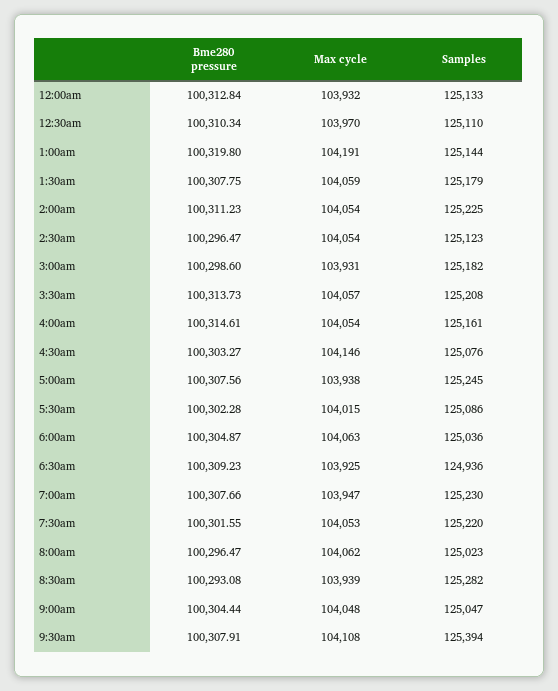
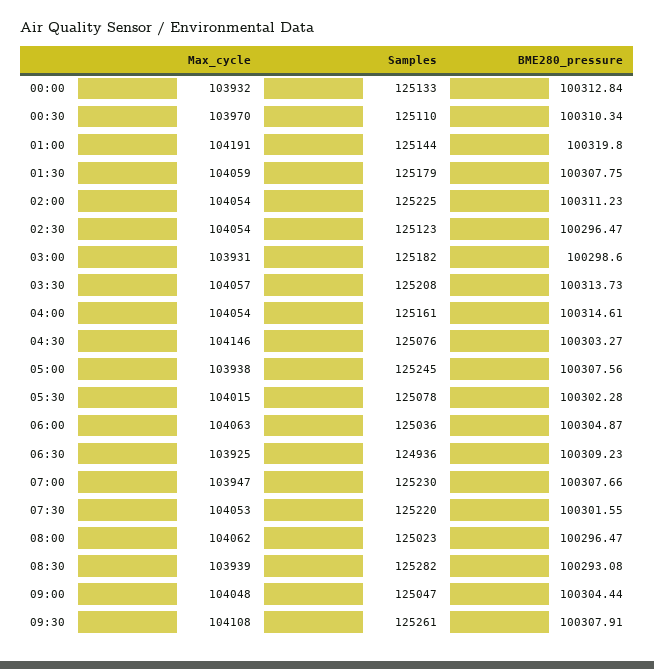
Samples, 5:30am: 125086 -> 125078
Samples, 9:30am: 125394 -> 125261

